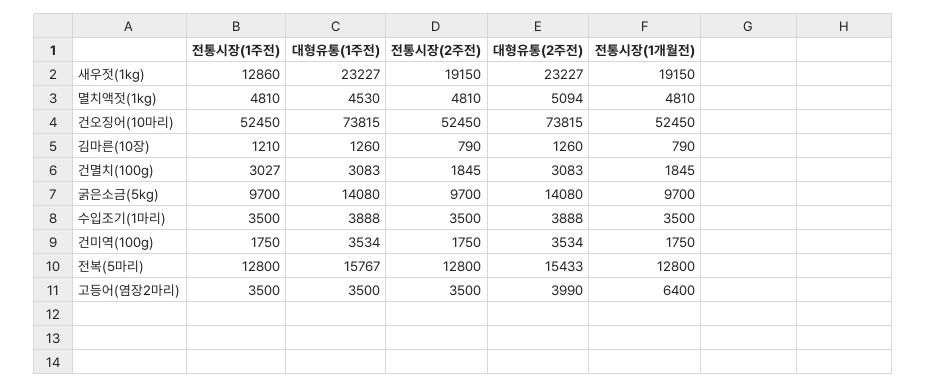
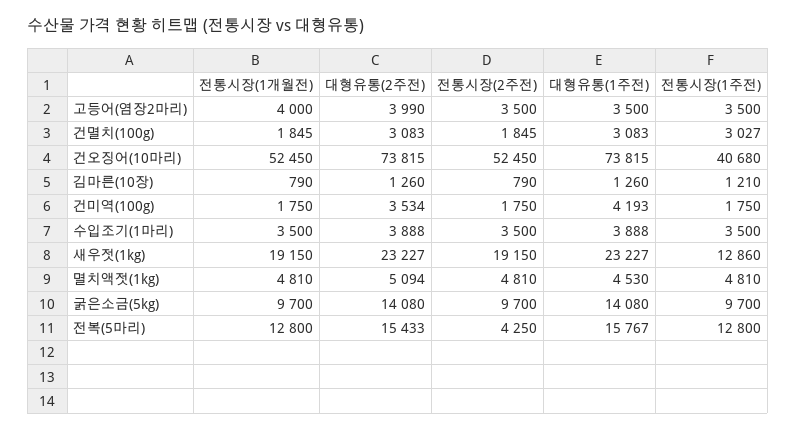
전통시장(1주전), 건오징어(10마리): 52450 -> 40680
대형유통(1주전), 건미역(100g): 3534 -> 4193
전통시장(2주전), 전복(5마리): 12800 -> 4250
전통시장(1개월전), 고등어(염장2마리): 6400 -> 4000

